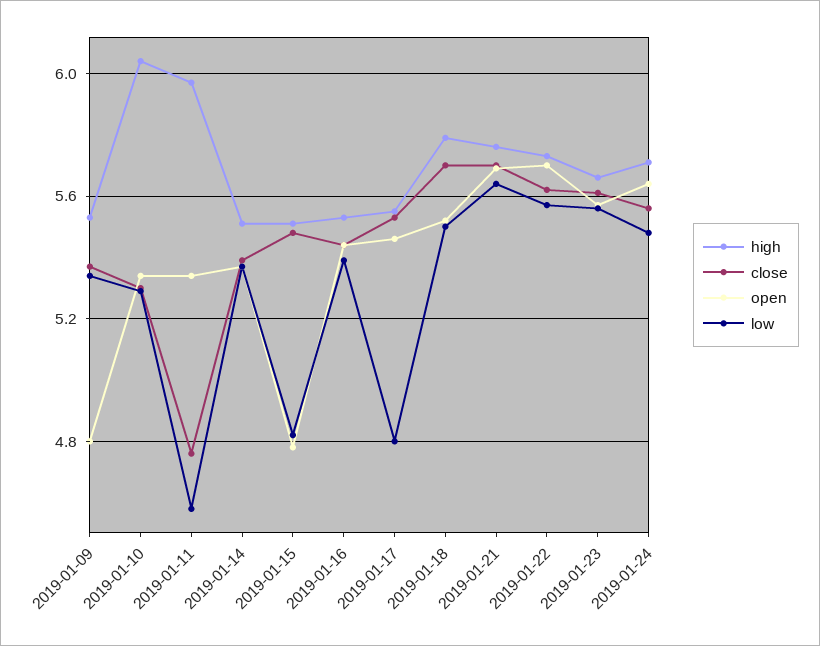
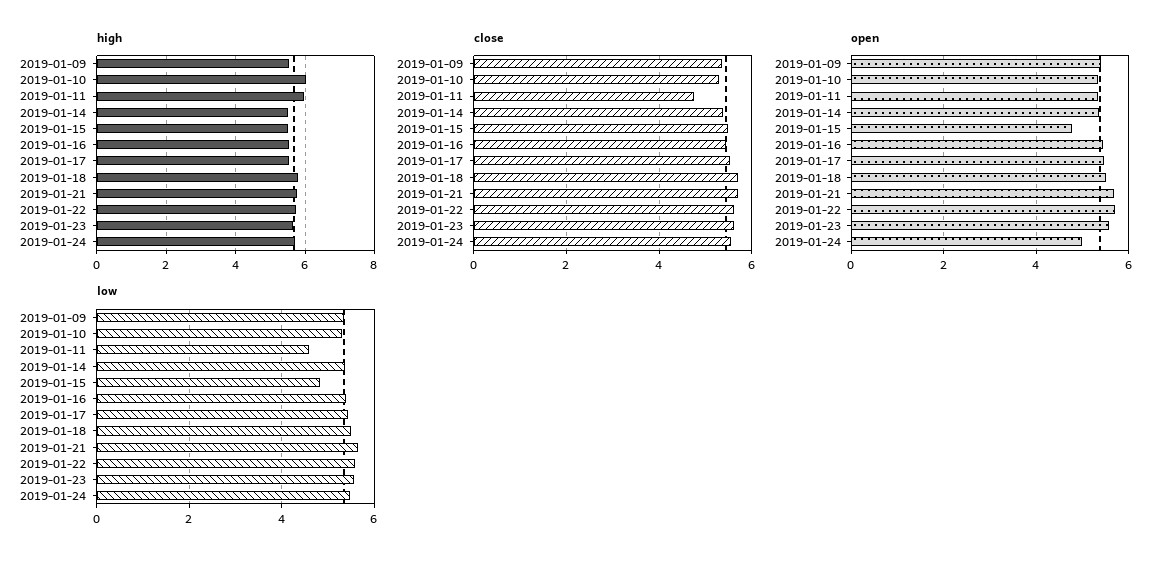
open, 2019-01-09: 4.8 -> 5.4
low, 2019-01-17: 4.8 -> 5.4
open, 2019-01-24: 5.65 -> 5

